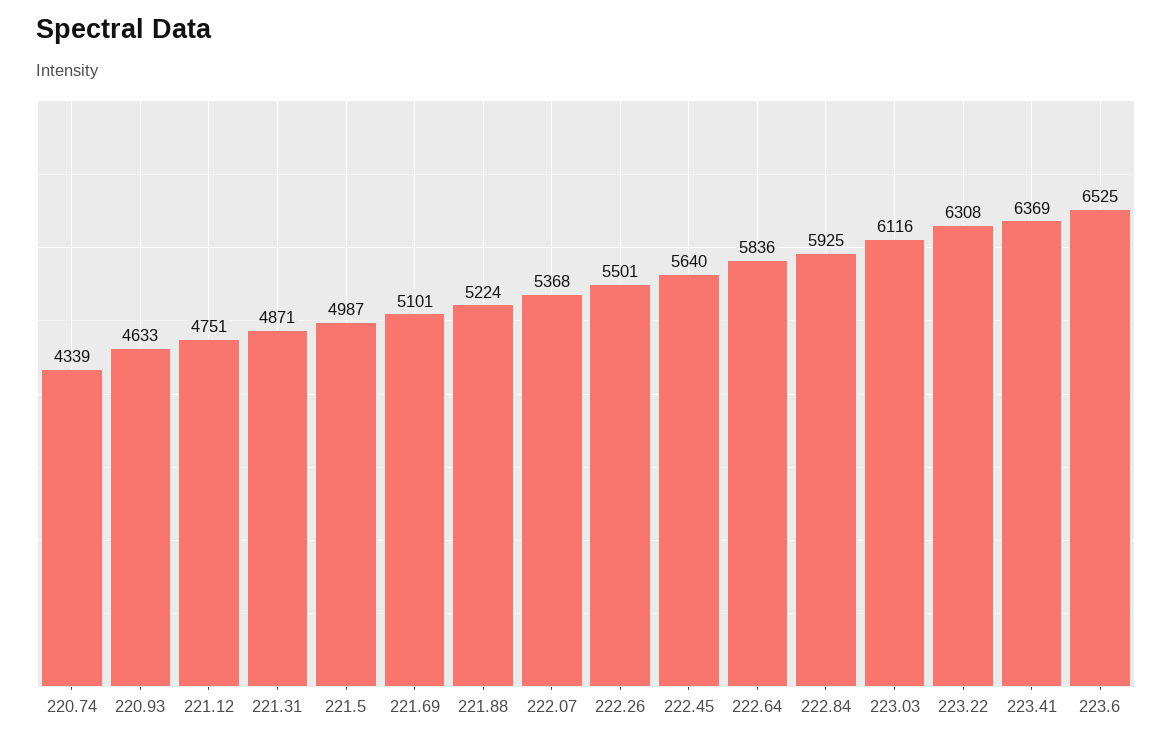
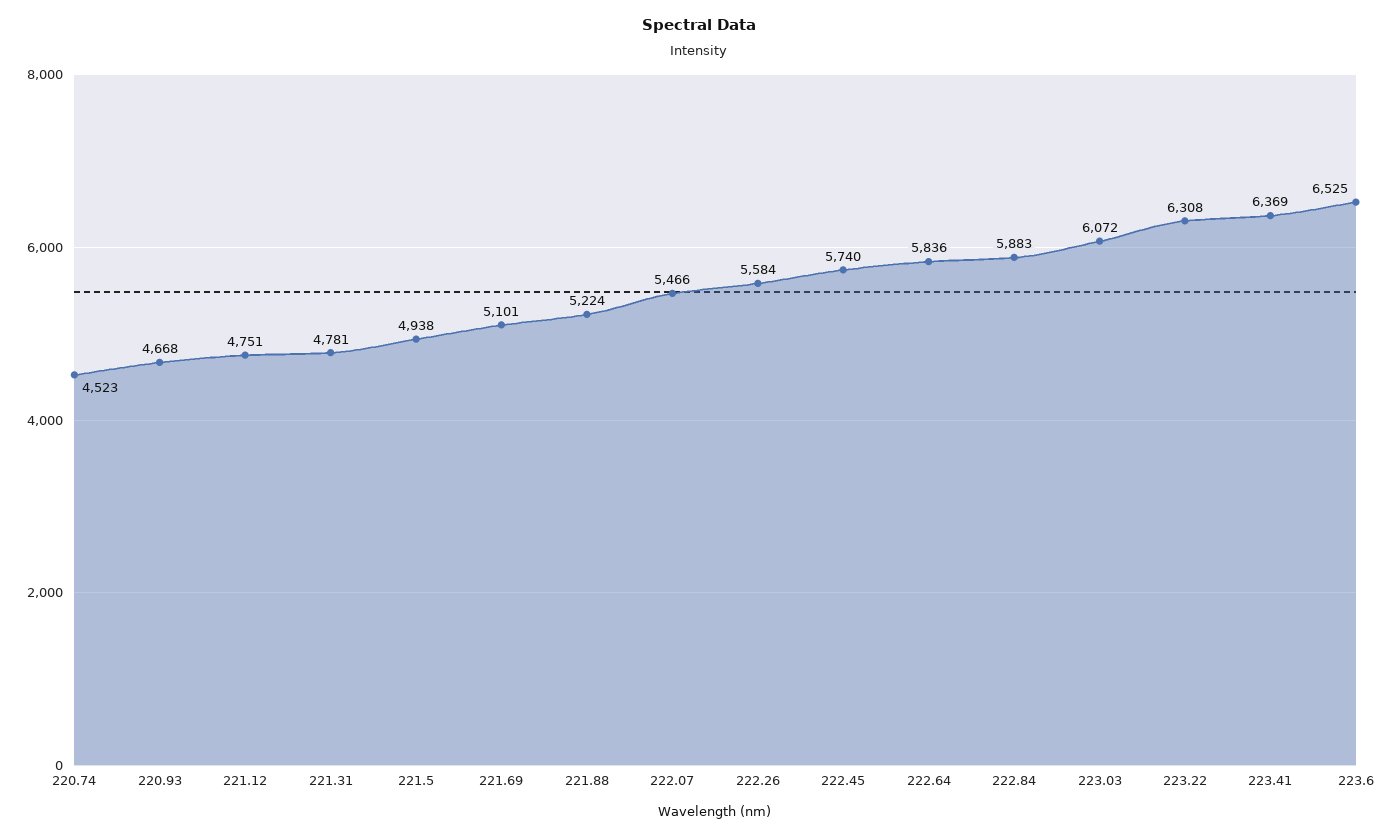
220.74: 4339 -> 4523
220.93: 4633 -> 4668
221.31: 4871 -> 4781
221.5: 4987 -> 4938
222.07: 5368 -> 5466
222.26: 5501 -> 5584
222.45: 5640 -> 5740
222.84: 5925 -> 5883
223.03: 6116 -> 6072

